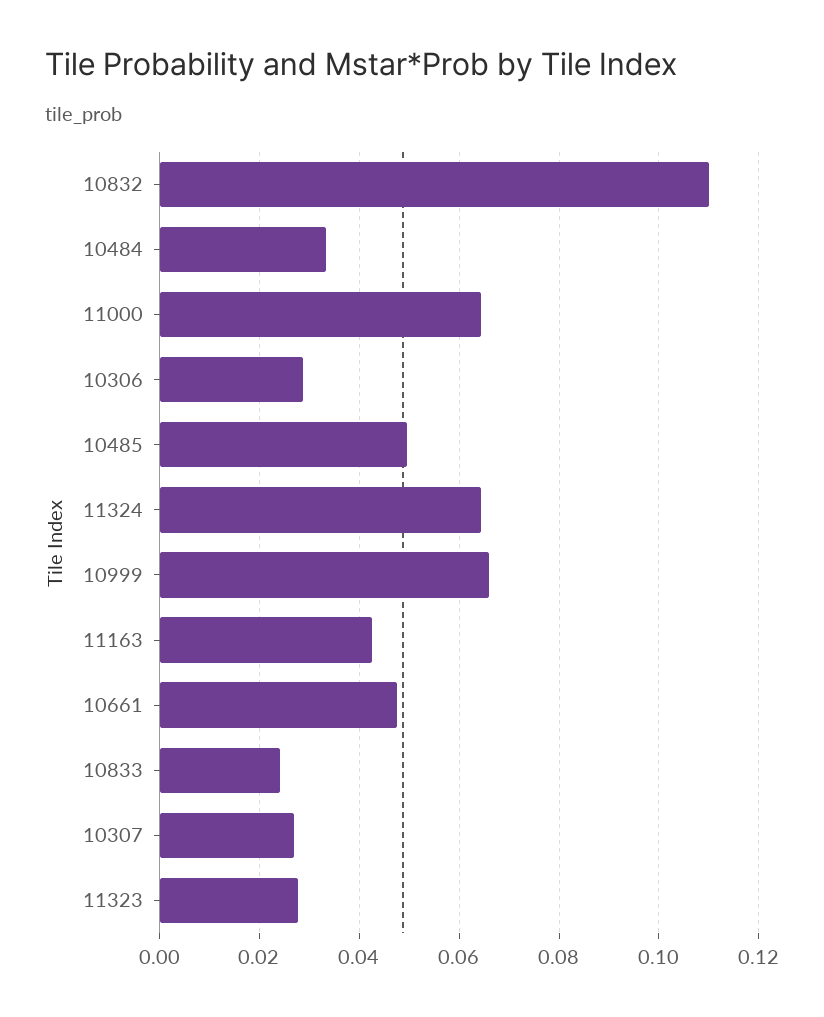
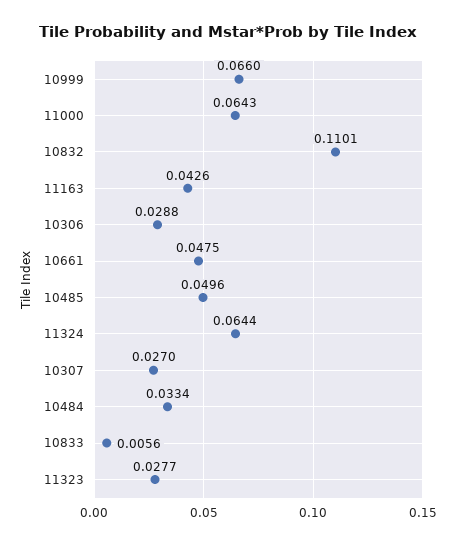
10833: 0.024 -> 0.0056

